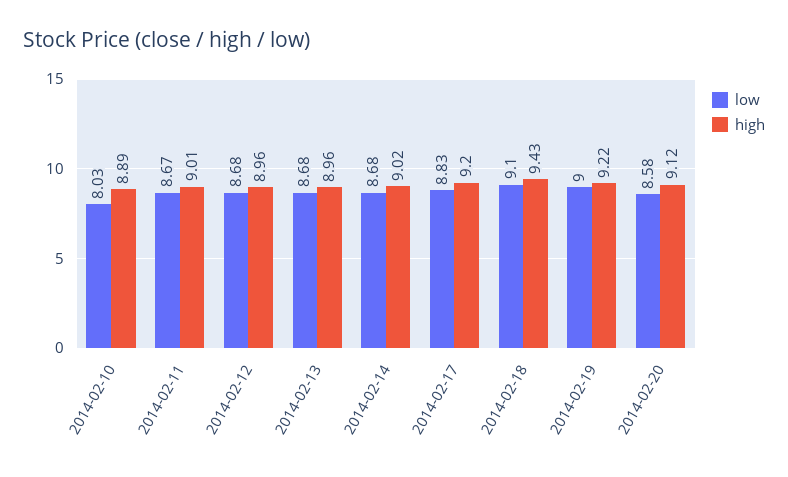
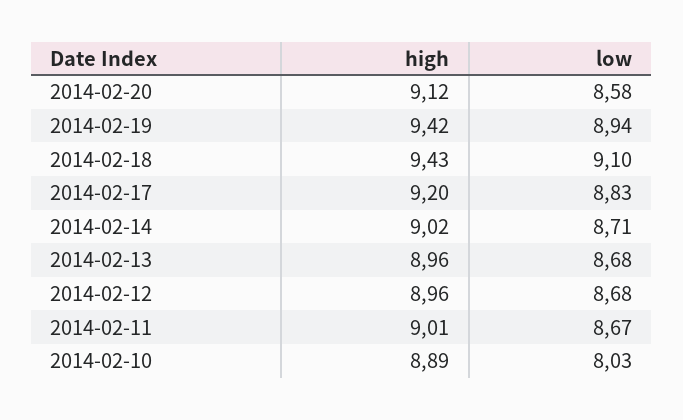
low, 2014-02-14: 8.68 -> 8.71
low, 2014-02-19: 9 -> 8.94
high, 2014-02-19: 9.22 -> 9.42

